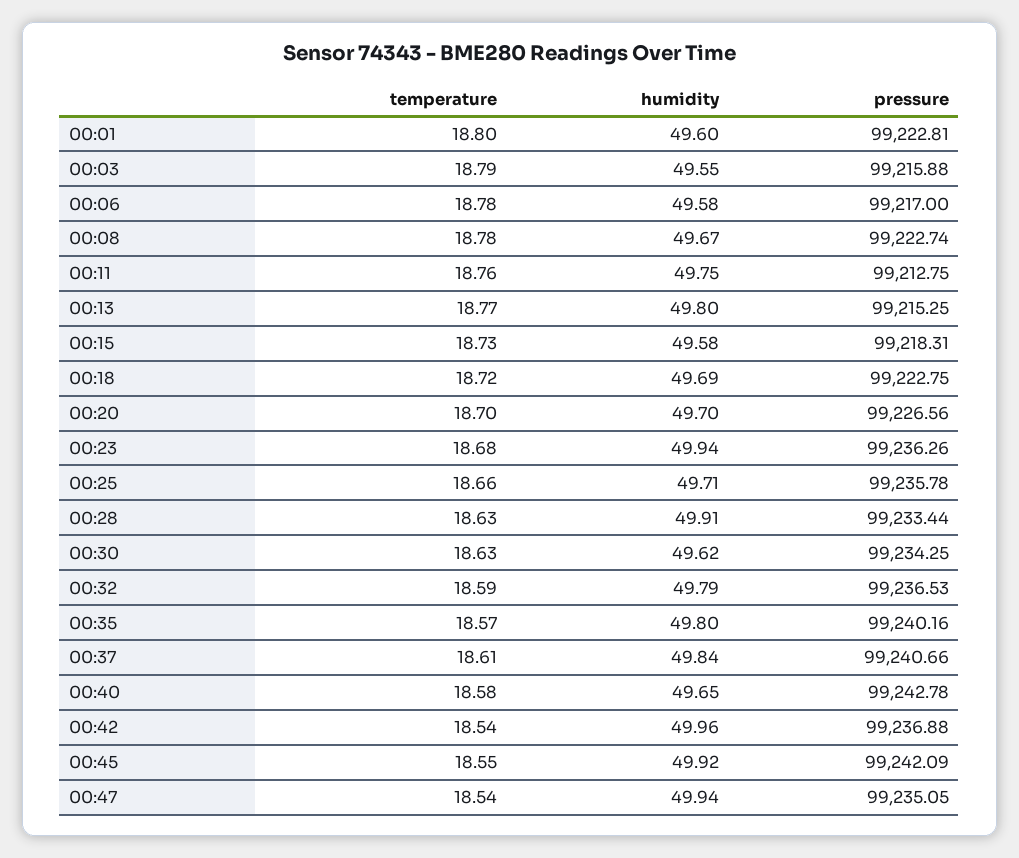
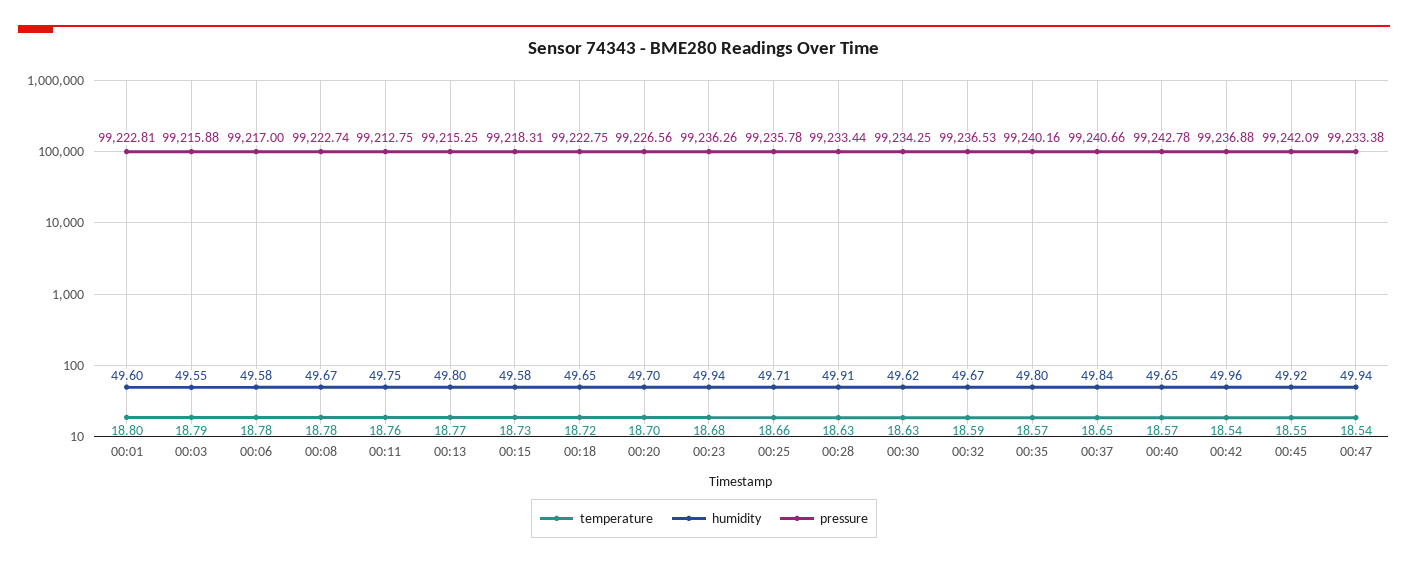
humidity, 00:18: 49.69 -> 49.65
humidity, 00:32: 49.79 -> 49.67
temperature, 00:37: 18.61 -> 18.65
temperature, 00:40: 18.58 -> 18.57
pressure, 00:47: 99235.05 -> 99233.38

